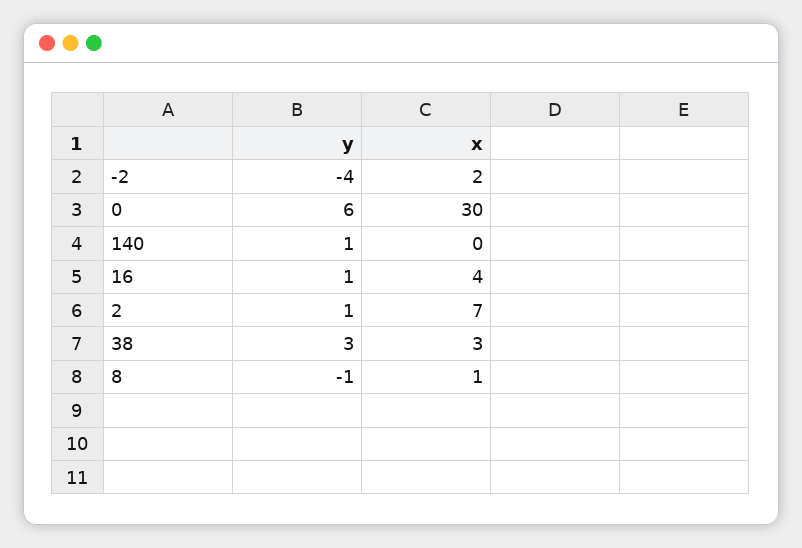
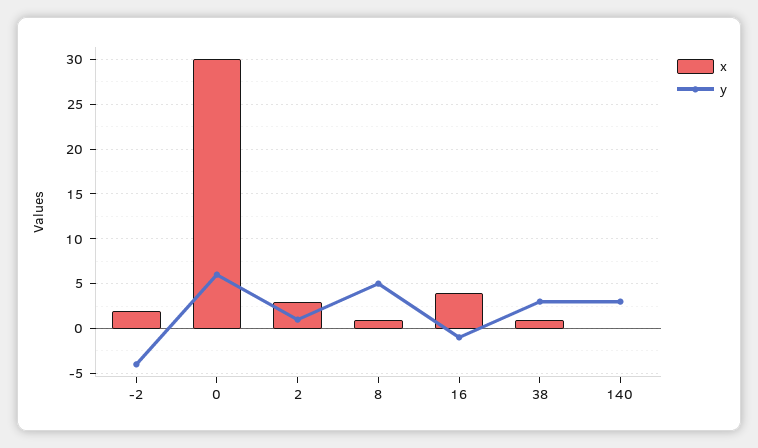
y, 140: 1 -> 3
y, 16: 1 -> -1
x, 2: 7 -> 3
x, 38: 3 -> 1
y, 8: -1 -> 5

